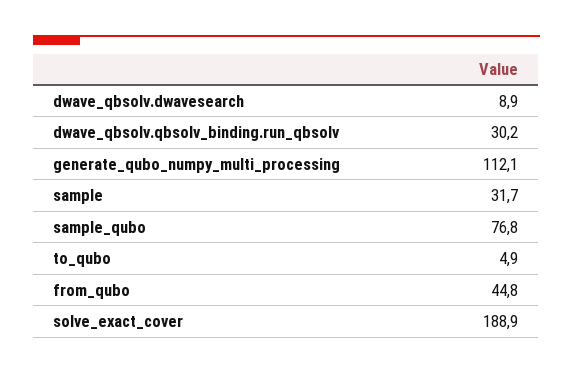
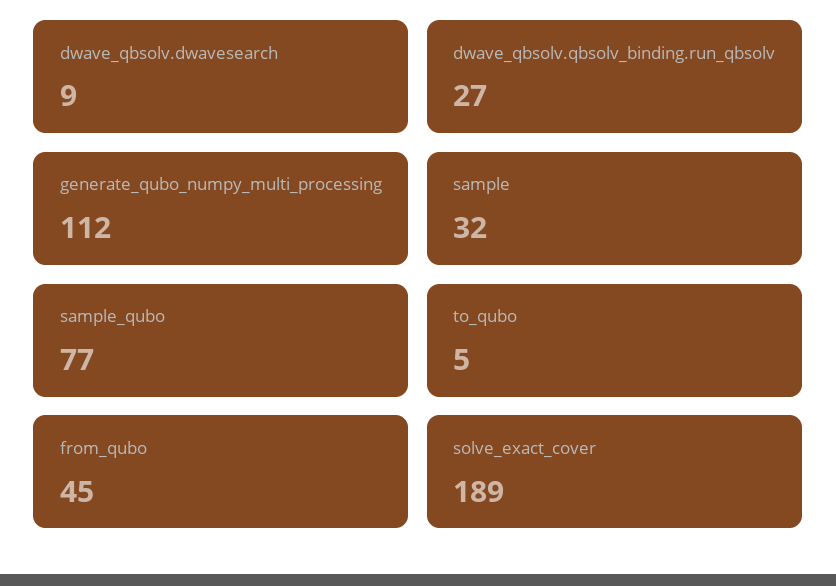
dwave_qbsolv.qbsolv_binding.run_qbsolv: 30.2 -> 27

